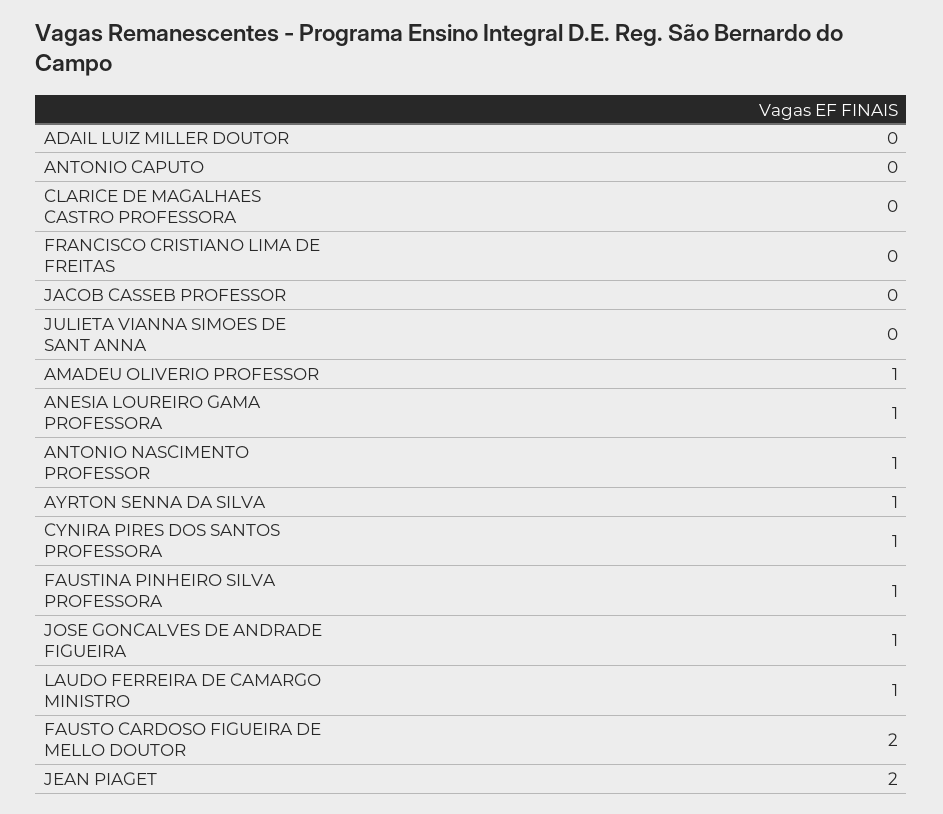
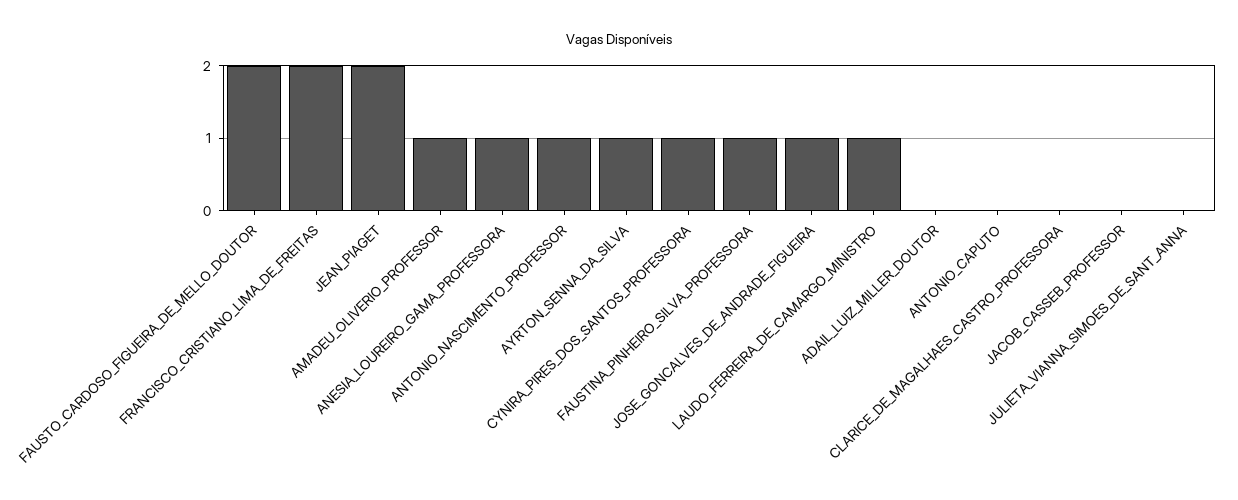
FRANCISCO CRISTIANO LIMA DE FREITAS: 0 -> 2

